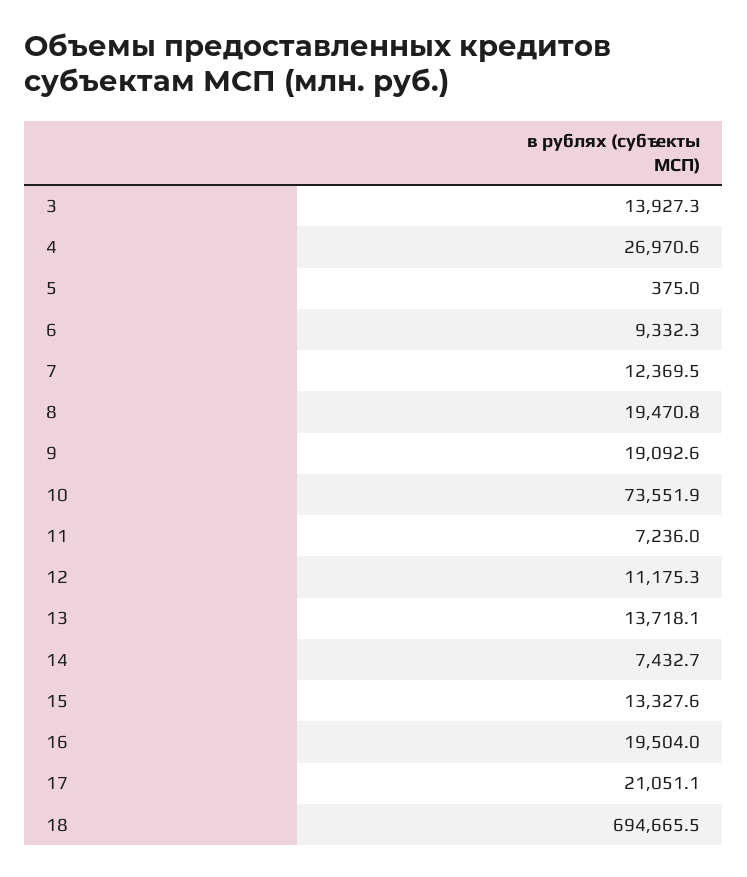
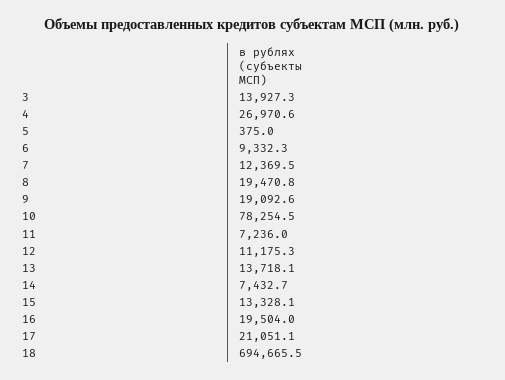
10: 73551.9 -> 78254.5
15: 13327.6 -> 13328.1

